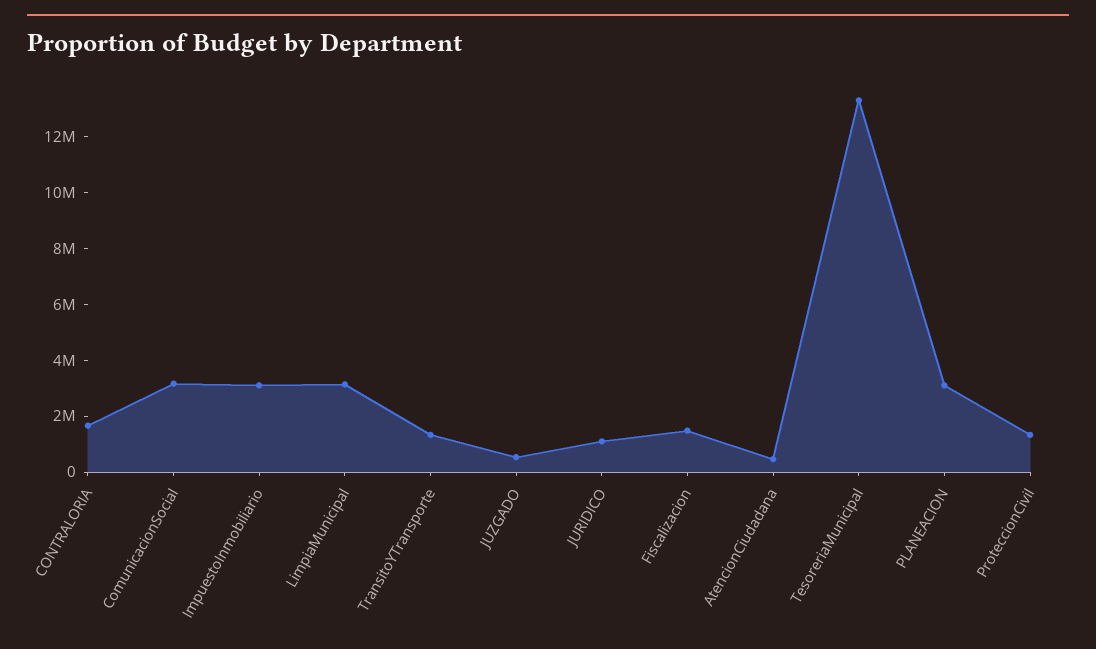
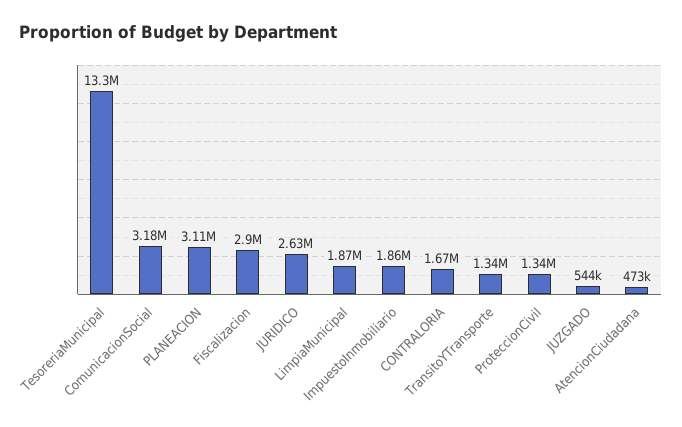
ImpuestoInmobiliario: 3000000 -> 1860000
LimpiaMunicipal: 3000000 -> 1870000
JURIDICO: 1000000 -> 2630000
Fiscalizacion: 1500000 -> 2900000

